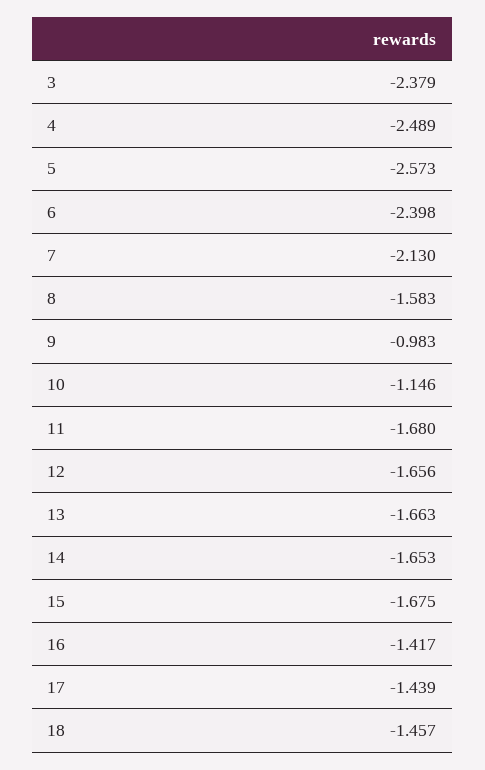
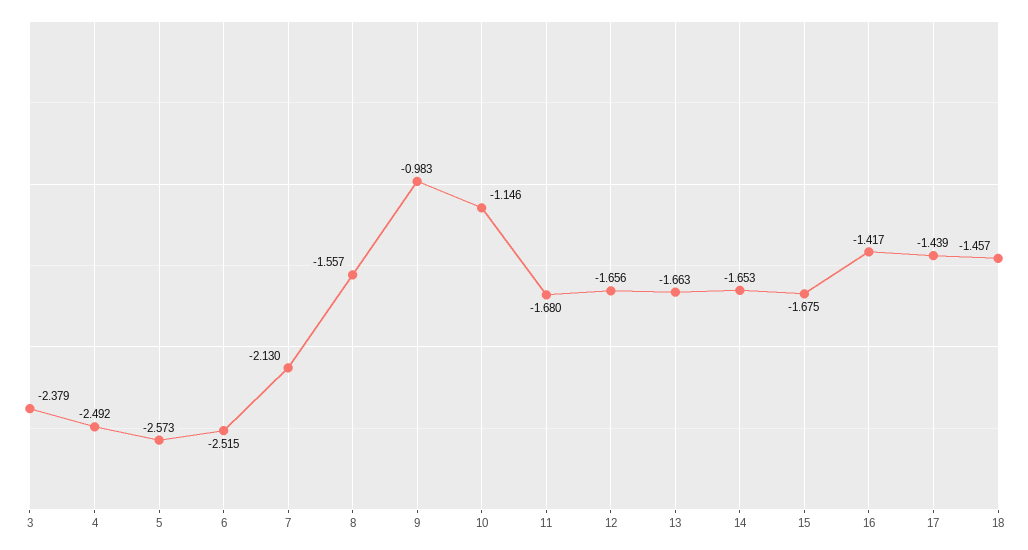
4: -2.489 -> -2.492
6: -2.398 -> -2.515
8: -1.583 -> -1.557

